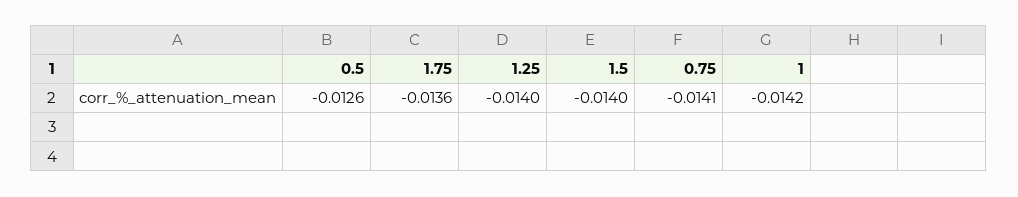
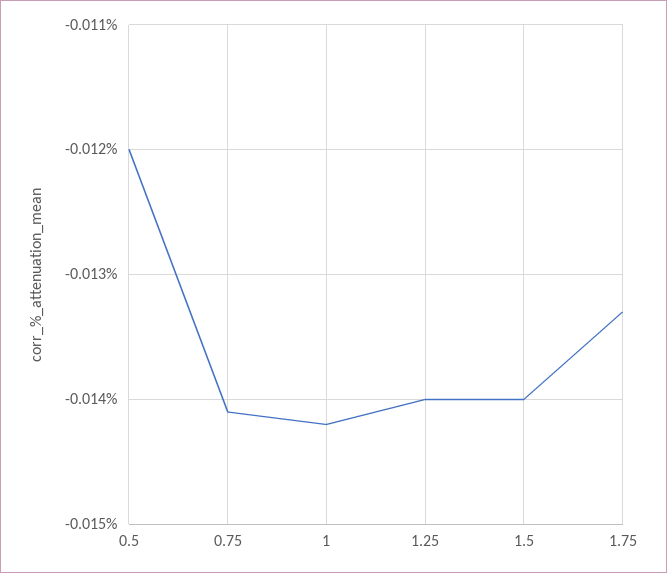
0.5: -0.0126 -> -0.012
1.75: -0.0136 -> -0.0133

